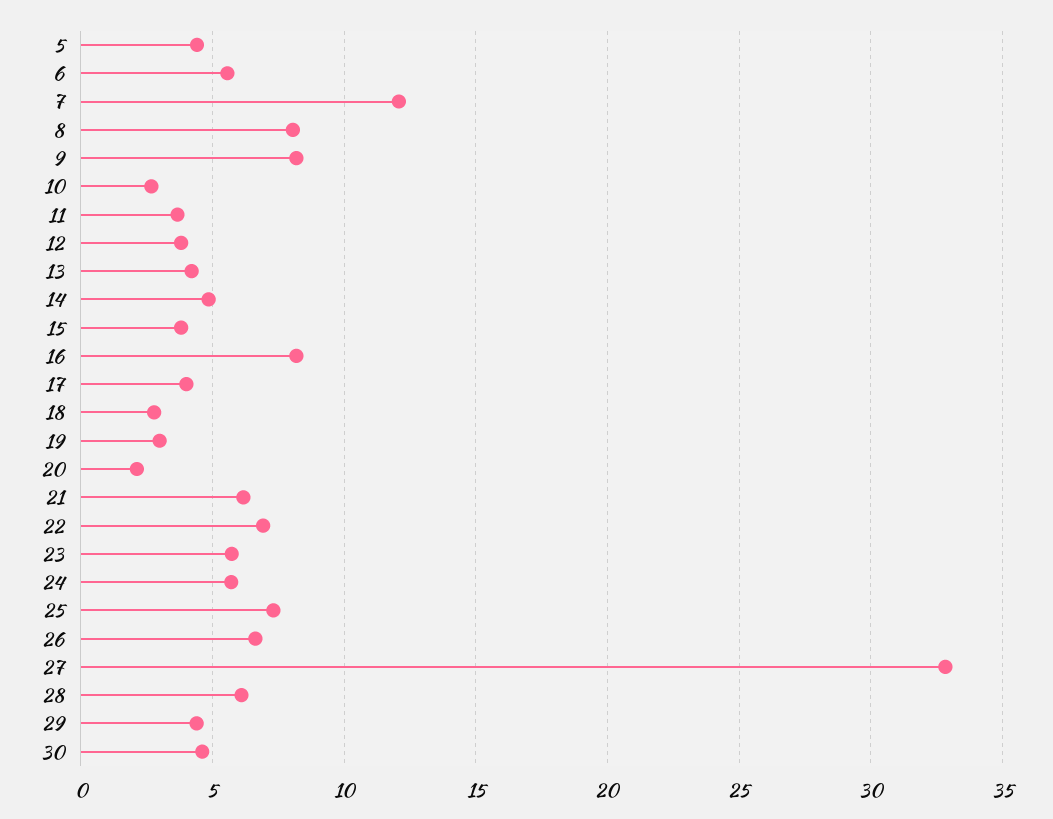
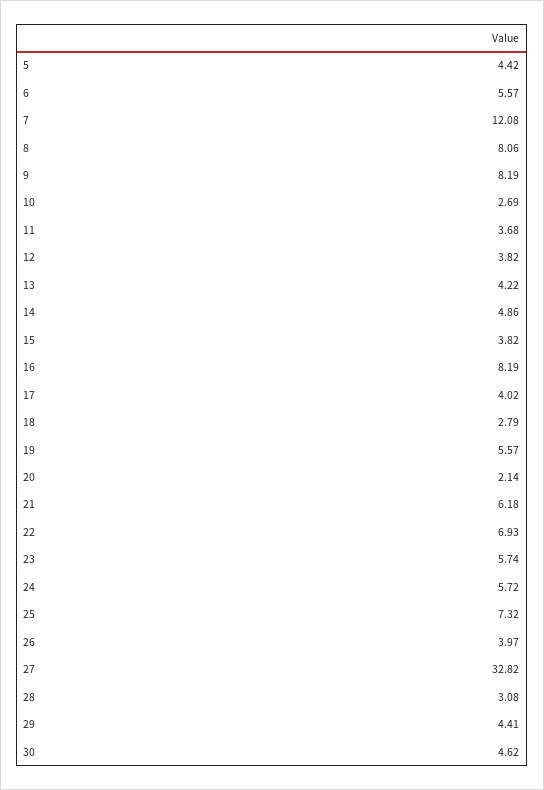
19: 3 -> 5.57
26: 6.5 -> 3.97
28: 6 -> 3.08

